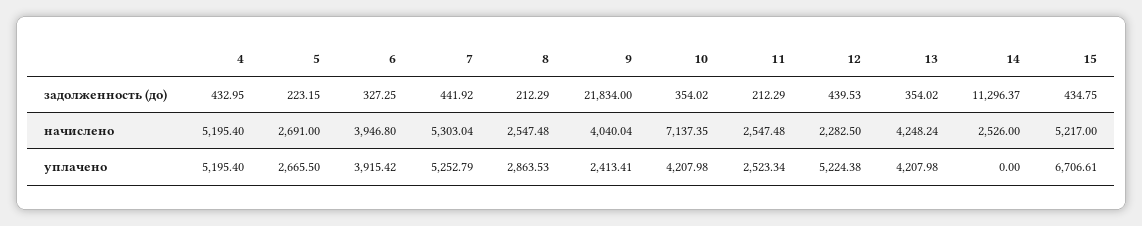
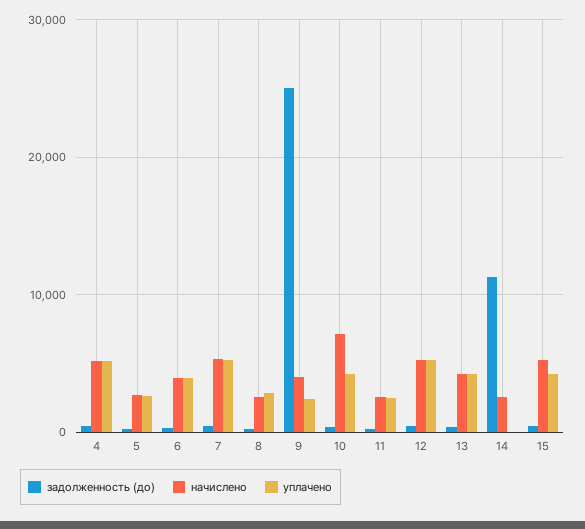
задолженность (до), 9: 21834 -> 25000
начислено, 12: 2282.5 -> 5000
уплачено, 15: 6706.61 -> 4000

